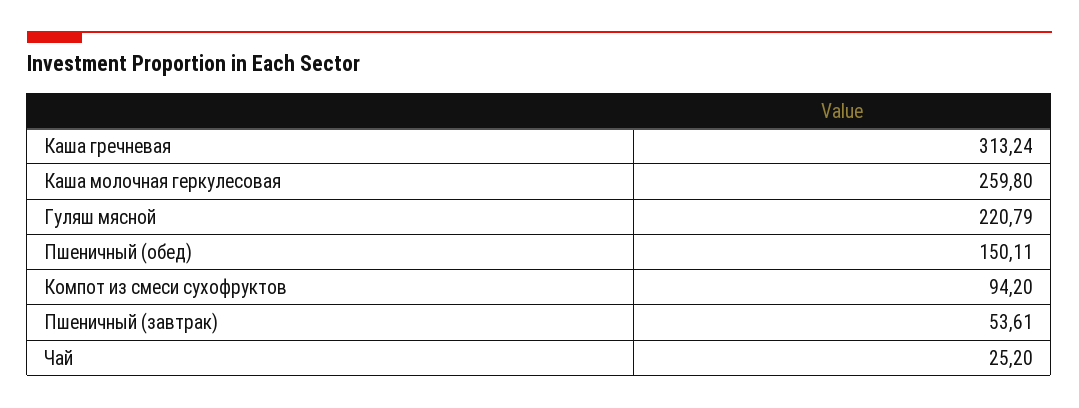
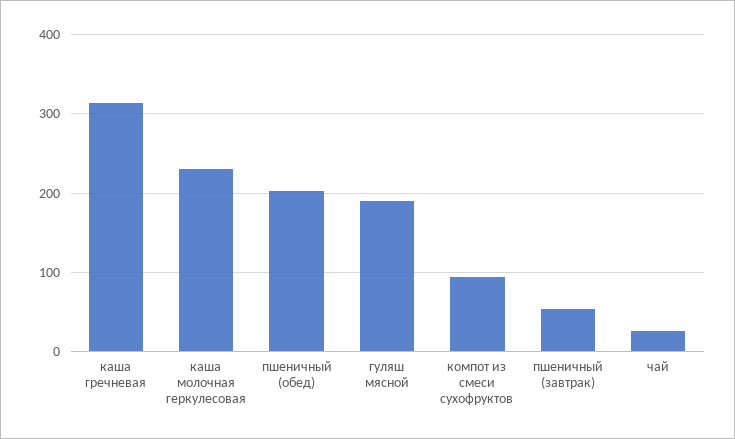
Каша молочная геркулесовая: 259.8 -> 230
Гуляш мясной: 220.79 -> 190
Пшеничный (обед): 150.11 -> 200

